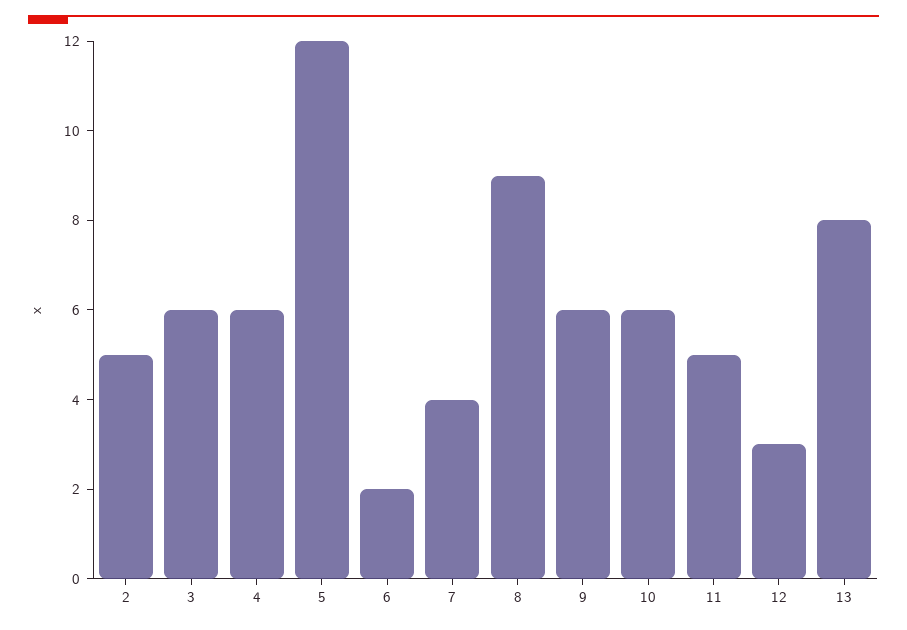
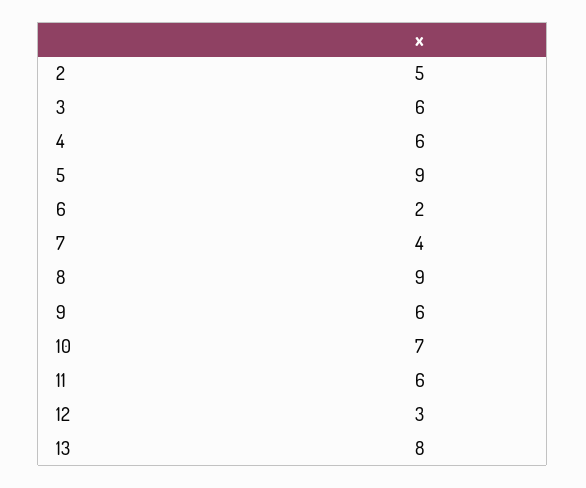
5: 12 -> 9
10: 6 -> 7
11: 5 -> 6

